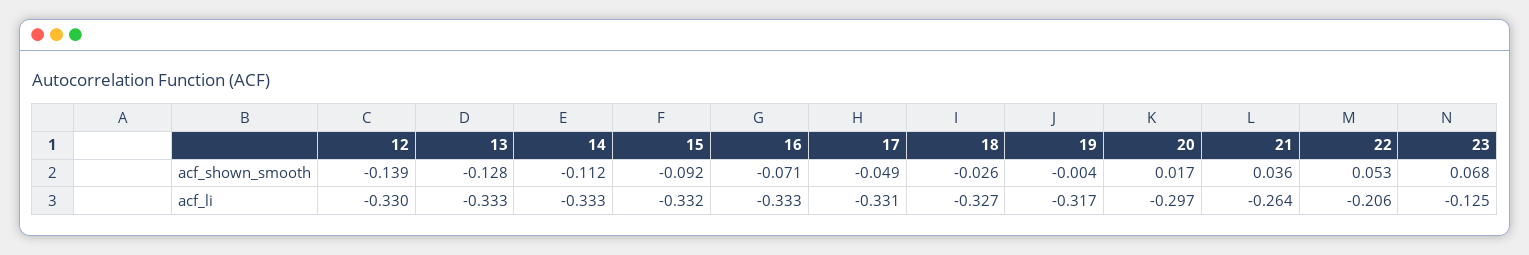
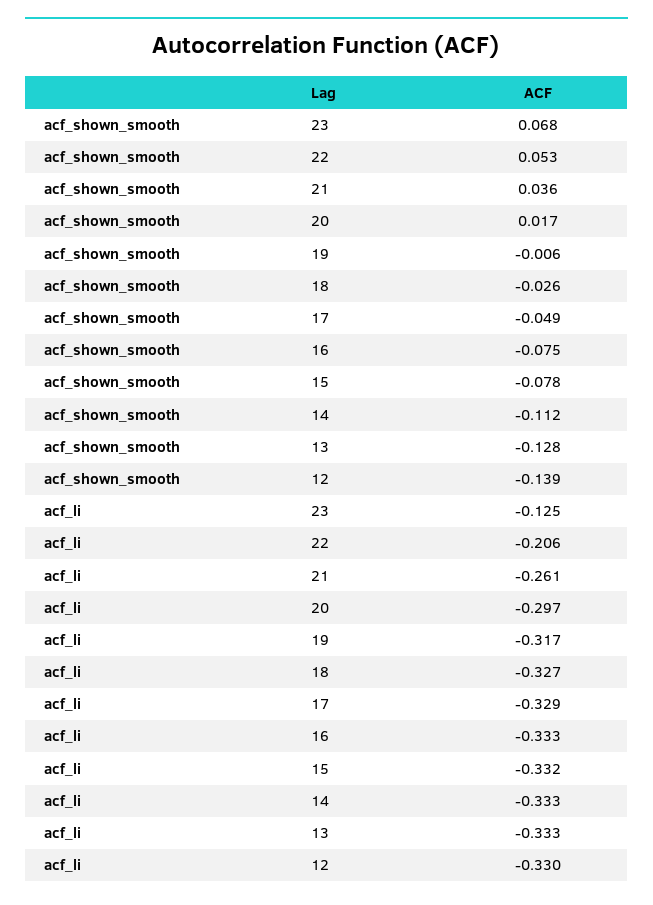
15, acf_shown_smooth: -0.092 -> -0.078
16, acf_shown_smooth: -0.071 -> -0.075
19, acf_shown_smooth: -0.004 -> -0.006
17, acf_li: -0.331 -> -0.329
21, acf_li: -0.264 -> -0.261

